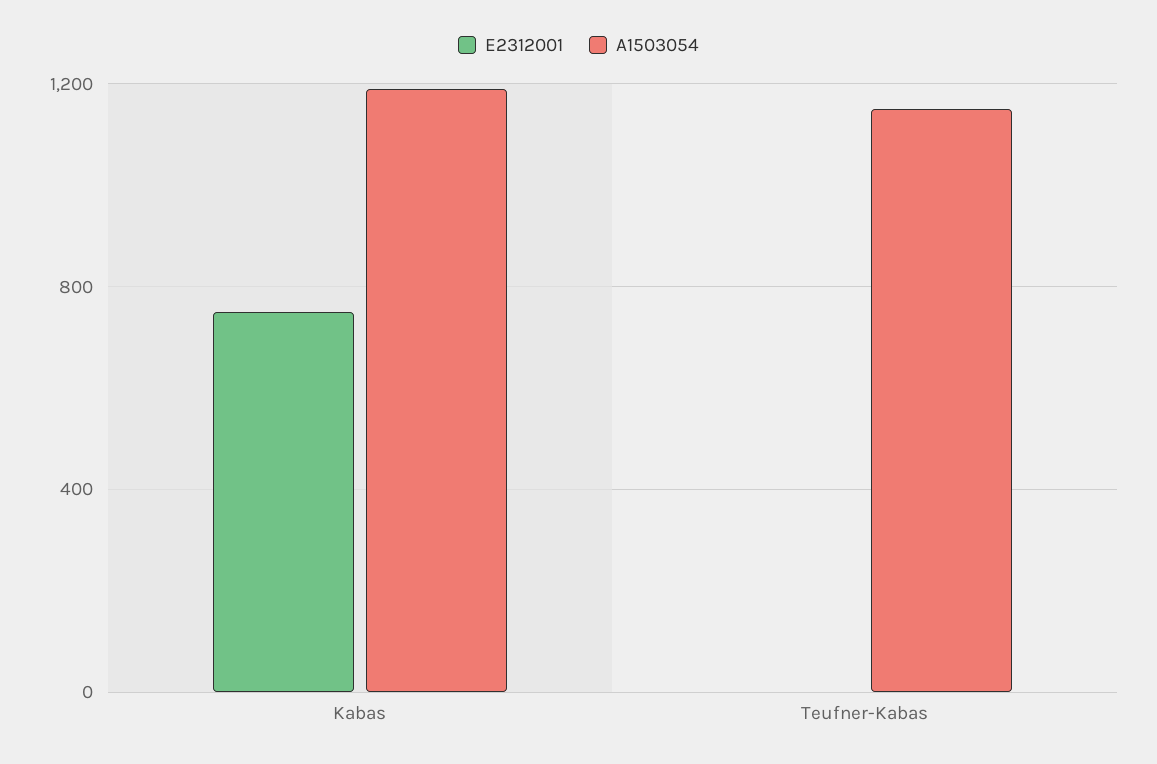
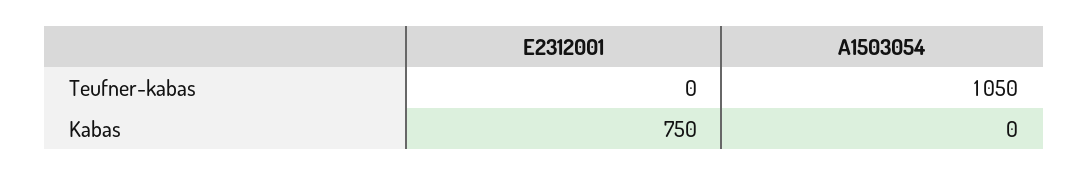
A1503054, Kabas: 1200 -> 0
A1503054, Teufner-Kabas: 1150 -> 1050

